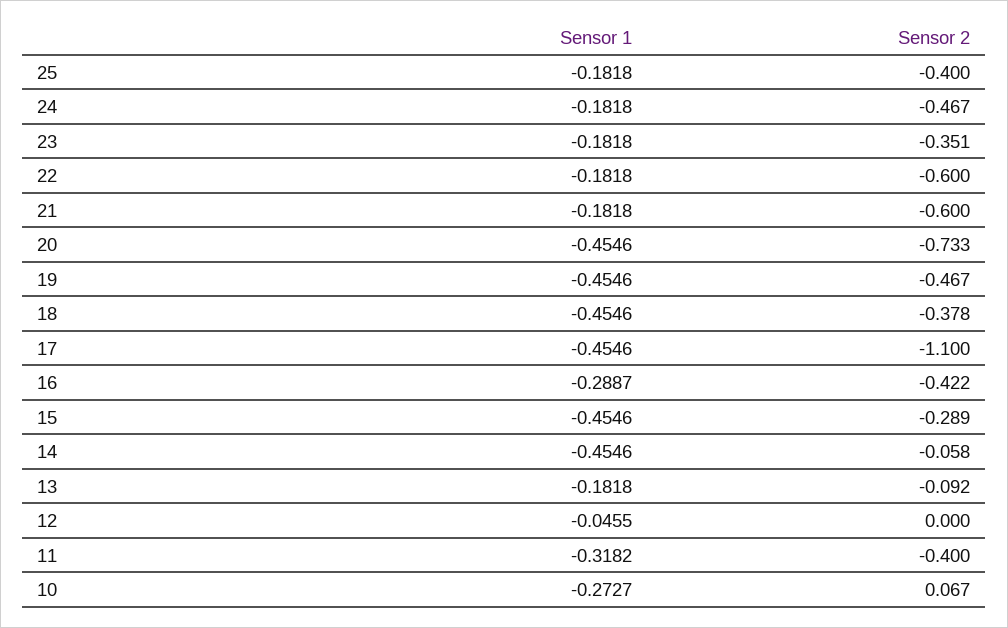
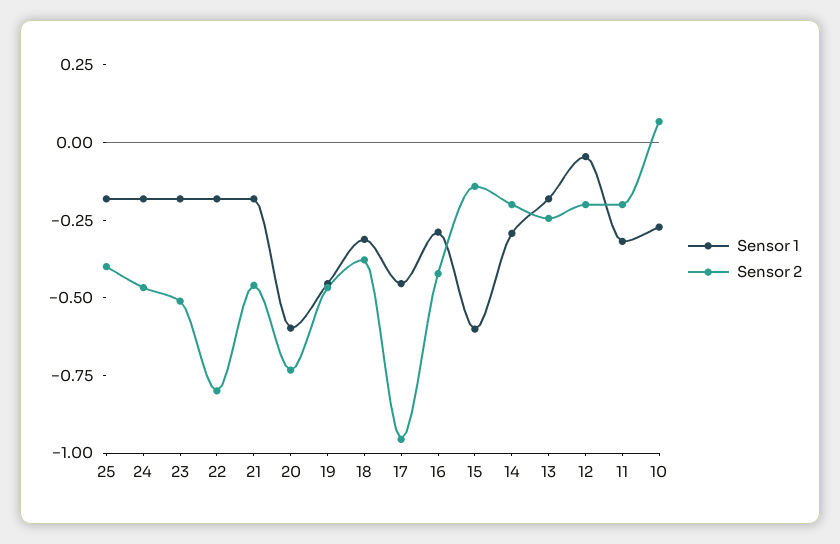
Sensor 2, 23: -0.351 -> -0.5
Sensor 2, 22: -0.6 -> -0.8
Sensor 2, 21: -0.6 -> -0.45
Sensor 1, 20: -0.4546 -> -0.6
Sensor 1, 18: -0.4546 -> -0.3
Sensor 2, 17: -1.1 -> -0.95
Sensor 1, 15: -0.4546 -> -0.6
Sensor 2, 15: -0.289 -> -0.15
Sensor 1, 14: -0.4546 -> -0.3
Sensor 2, 14: -0.058 -> -0.2
Sensor 2, 13: -0.092 -> -0.25
Sensor 2, 12: 0 -> -0.2
Sensor 2, 11: -0.4 -> -0.2

